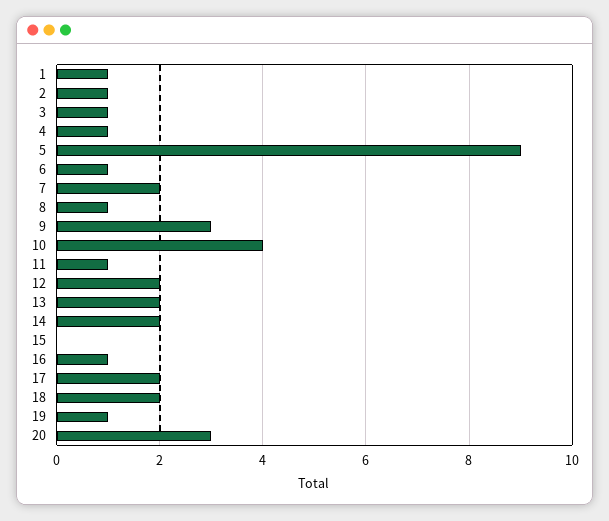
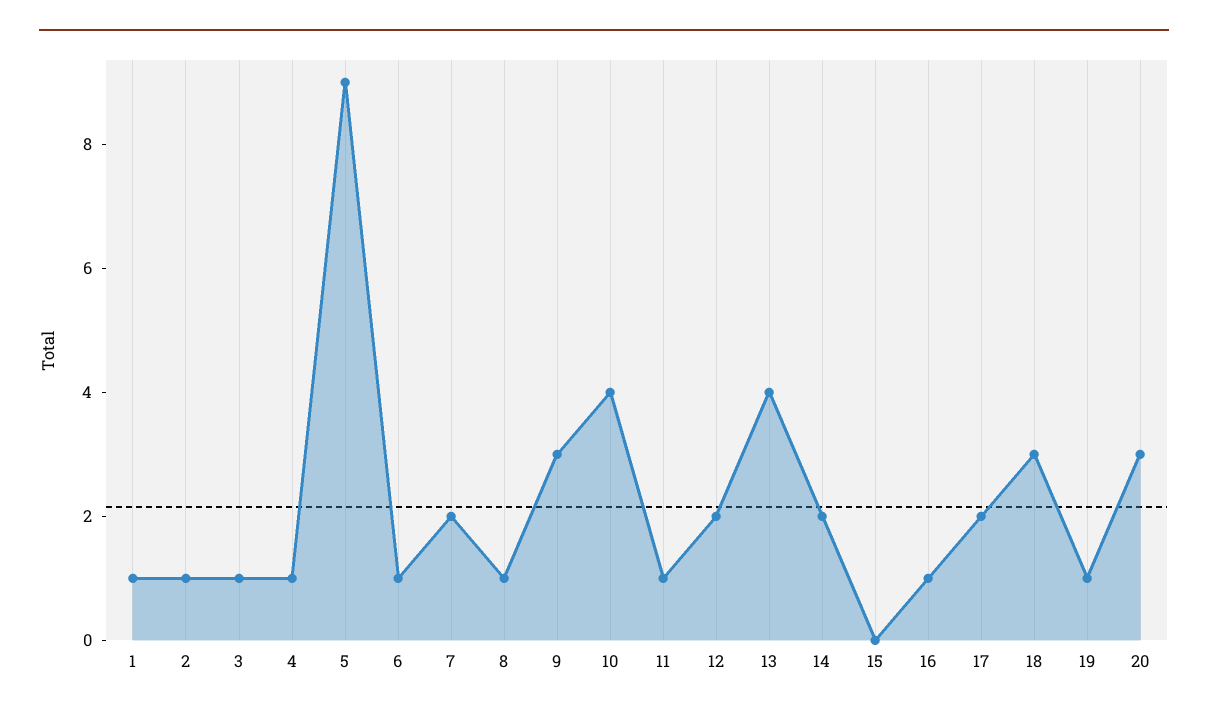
13: 2 -> 4
18: 2 -> 3

